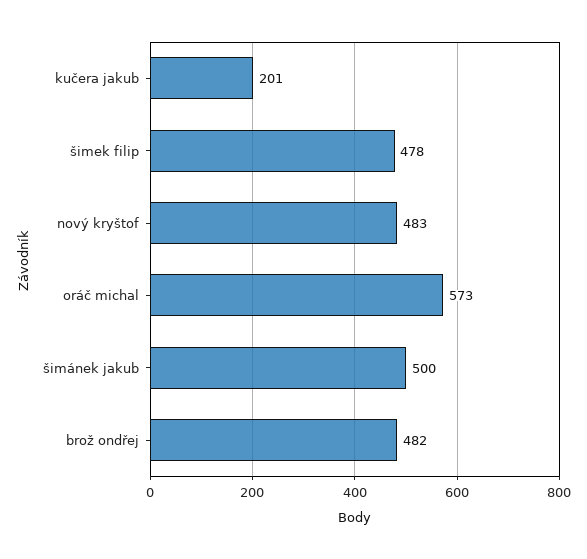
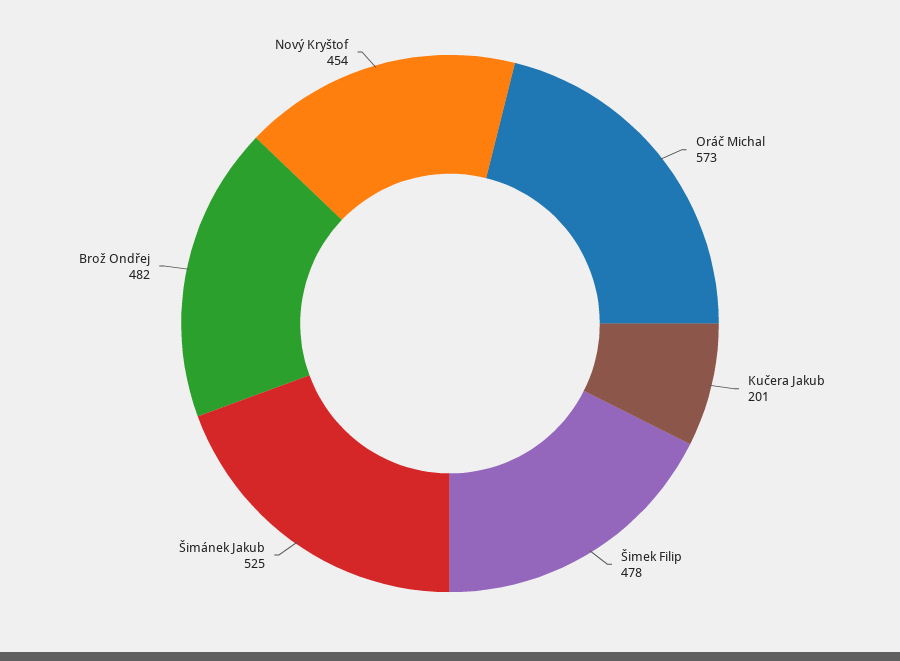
nový kryštof: 483 -> 454
šimánek jakub: 500 -> 525

